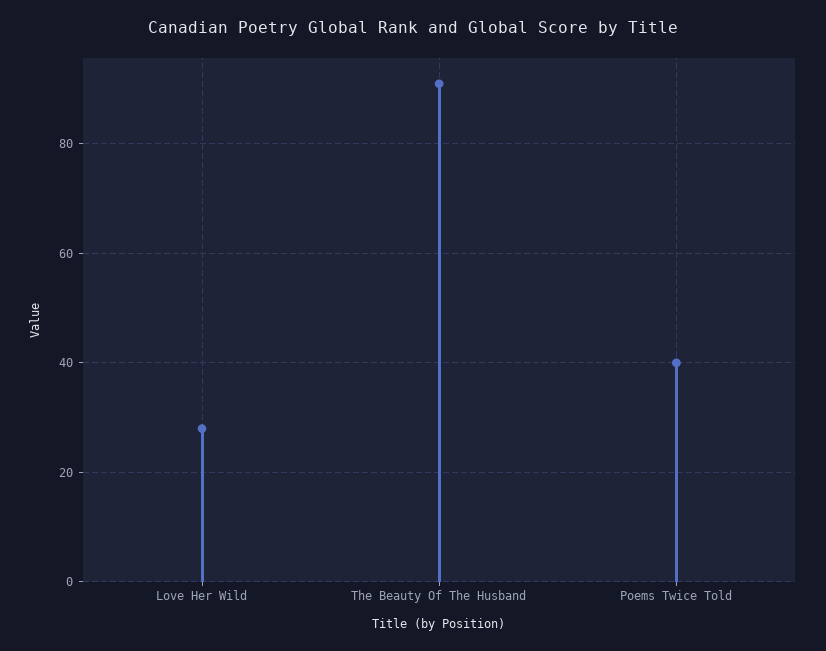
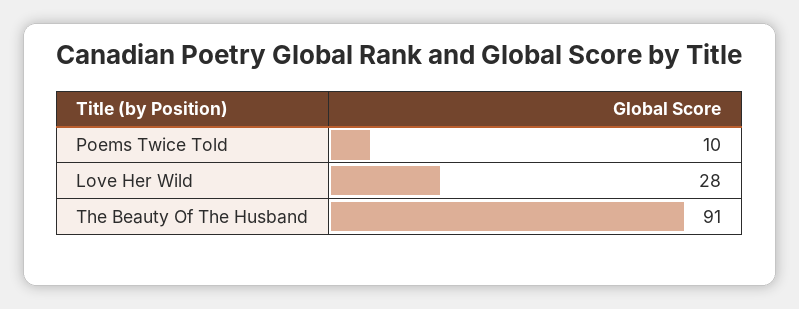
Poems Twice Told: 40 -> 10

